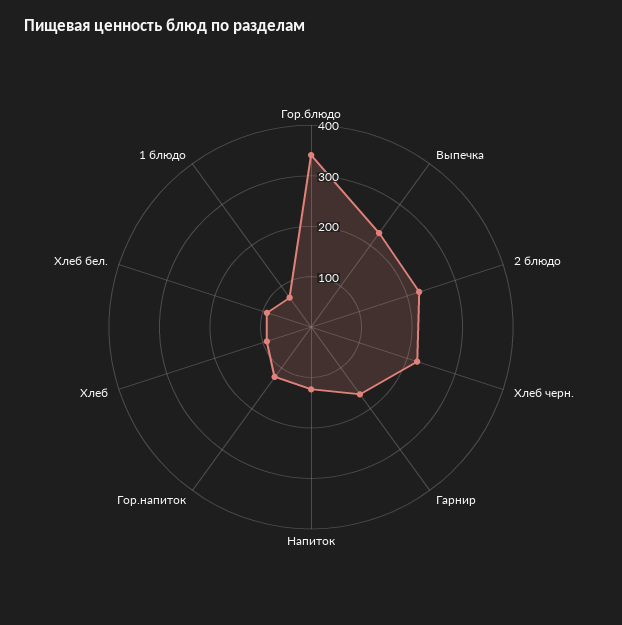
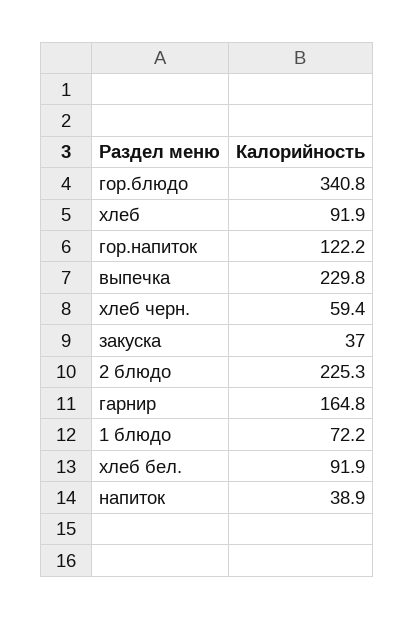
Хлеб черн.: 220 -> 59.4
Напиток: 120 -> 38.9
закуска: none -> 37

